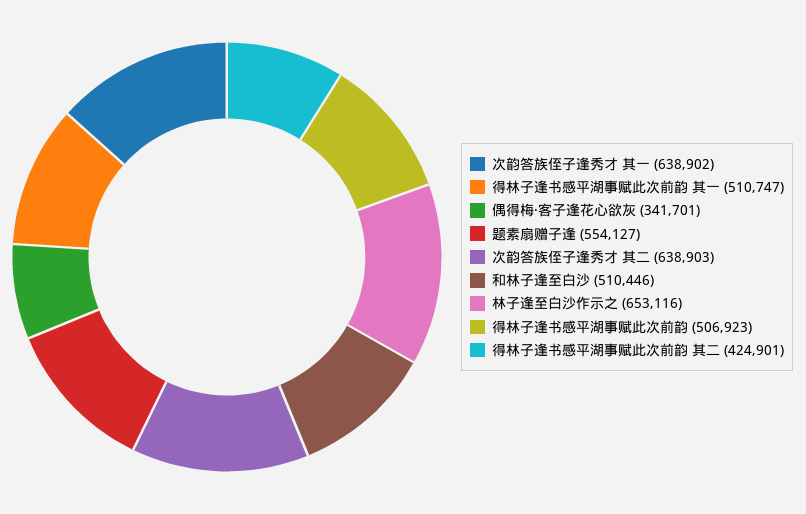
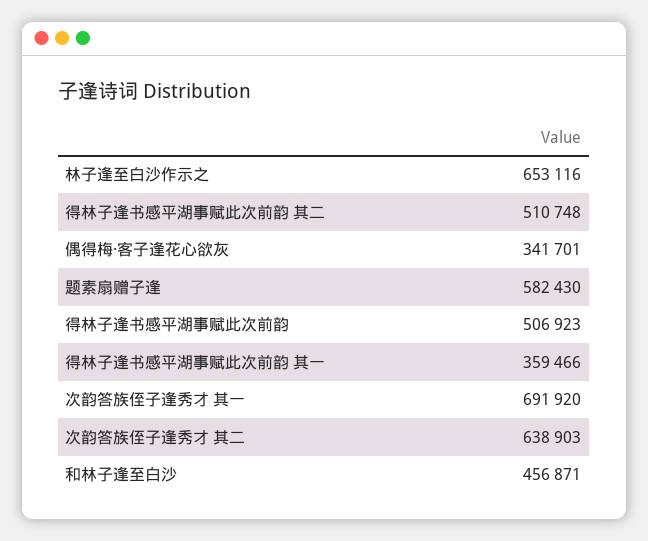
次韵答族侄子逢秀才 其一: 638902 -> 691920
得林子逢书感平湖事赋此次前韵 其一: 510747 -> 359466
题素扇赠子逢: 554127 -> 582430
和林子逢至白沙: 510446 -> 456871
得林子逢书感平湖事赋此次前韵 其二: 424901 -> 510748

